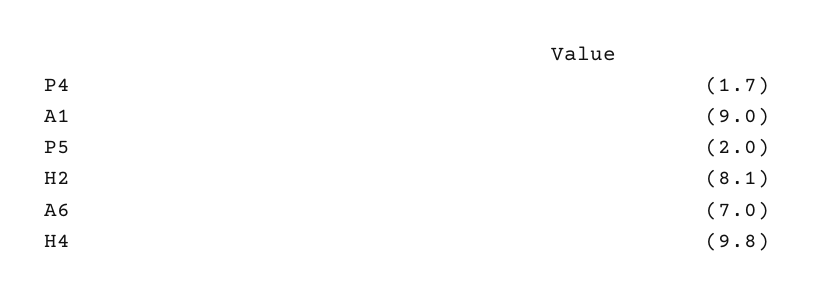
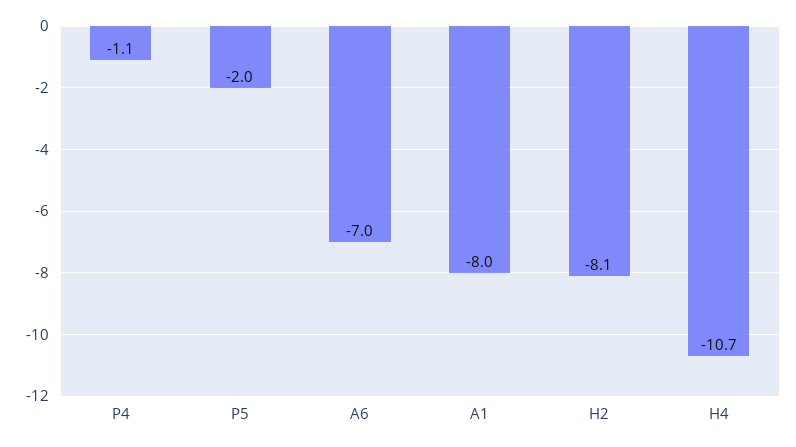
P4: -1.7 -> -1.1
A1: -9 -> -8
H4: -9.8 -> -10.7

